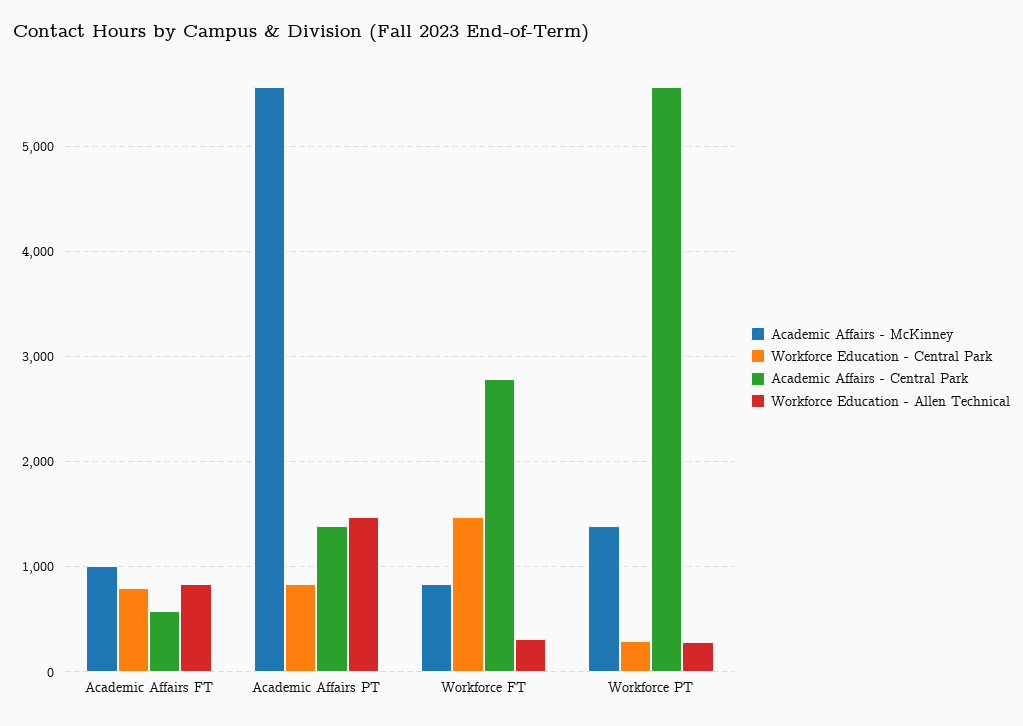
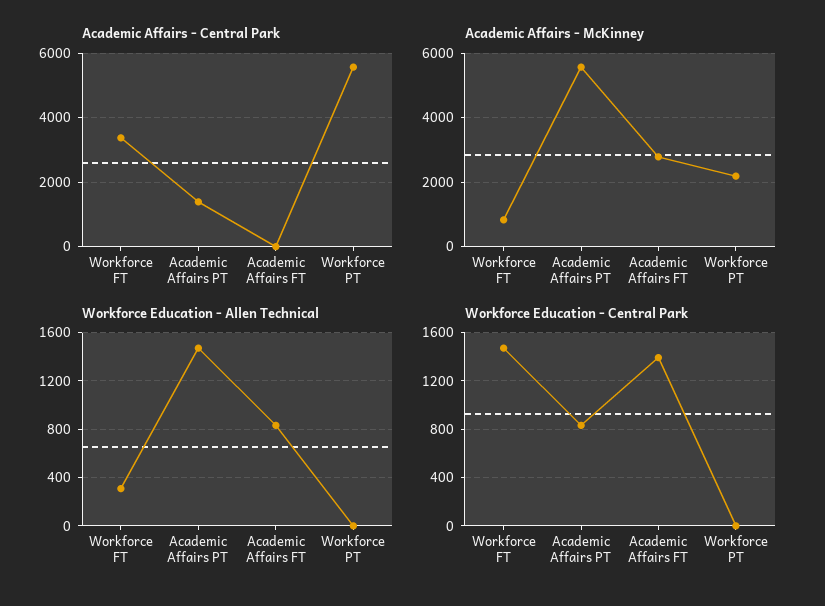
Academic Affairs - McKinney, Academic Affairs FT: 1000 -> 2800
Workforce Education - Central Park, Academic Affairs FT: 800 -> 1400
Academic Affairs - Central Park, Academic Affairs FT: 600 -> 0
Academic Affairs - Central Park, Workforce FT: 2800 -> 3400
Academic Affairs - McKinney, Workforce PT: 1400 -> 2200
Workforce Education - Central Park, Workforce PT: 300 -> 0
Workforce Education - Allen Technical, Workforce PT: 300 -> 0

